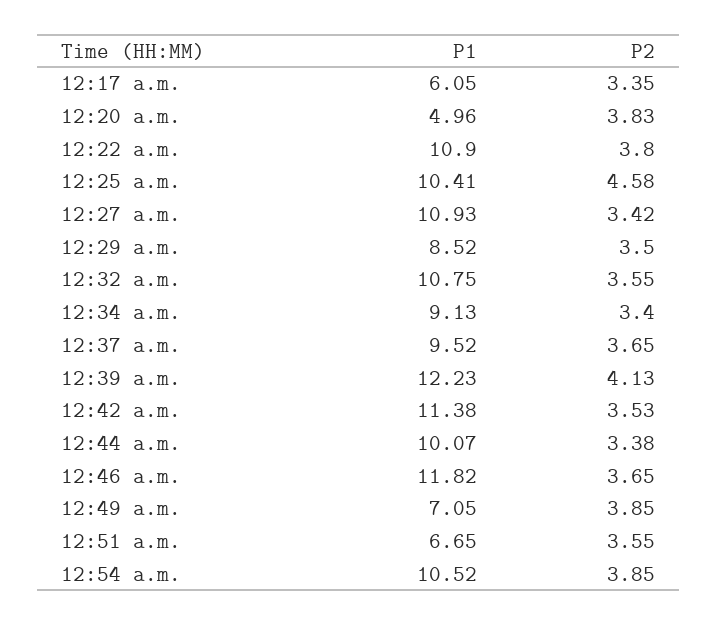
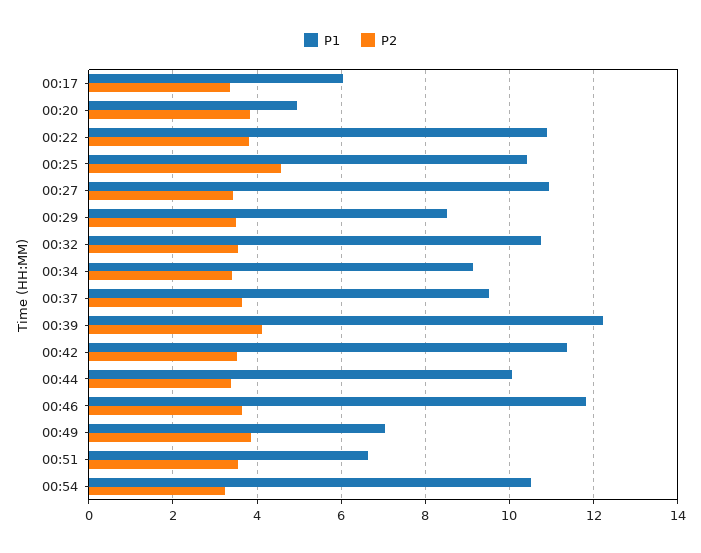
P2, 12:54 a.m.: 3.85 -> 3.2

